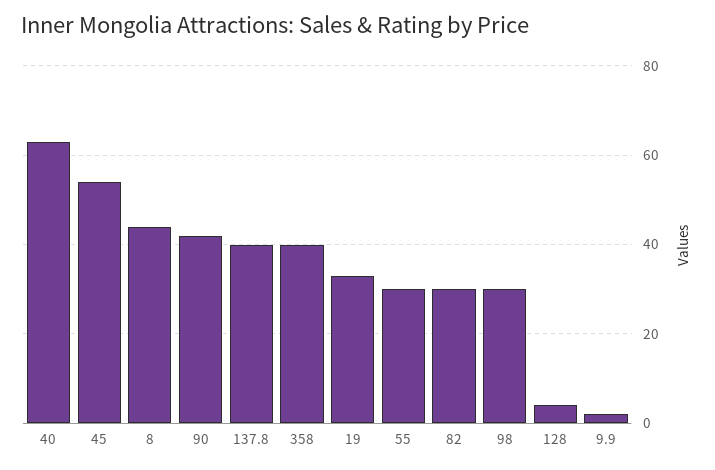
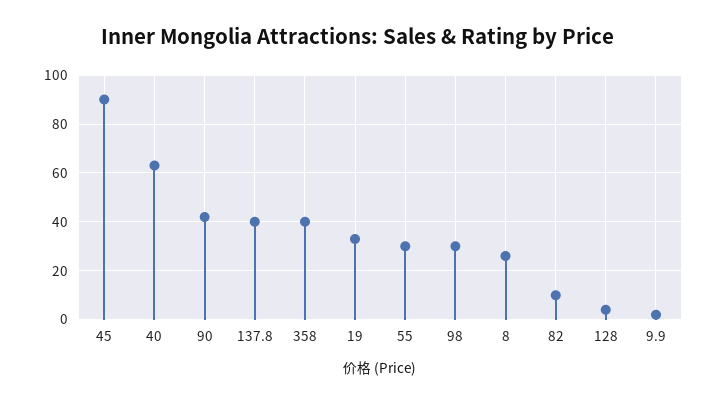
45: 55 -> 90
8: 45 -> 25
82: 30 -> 10

